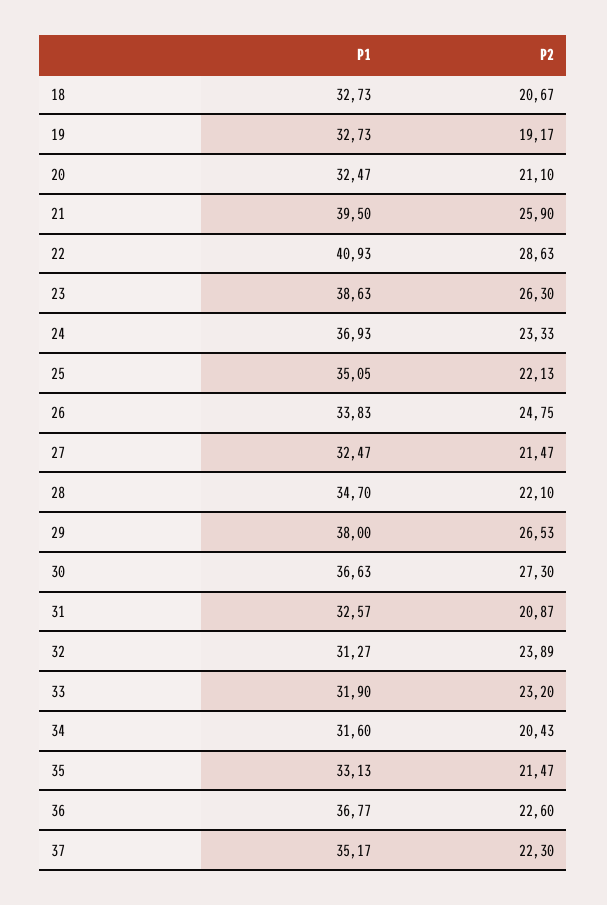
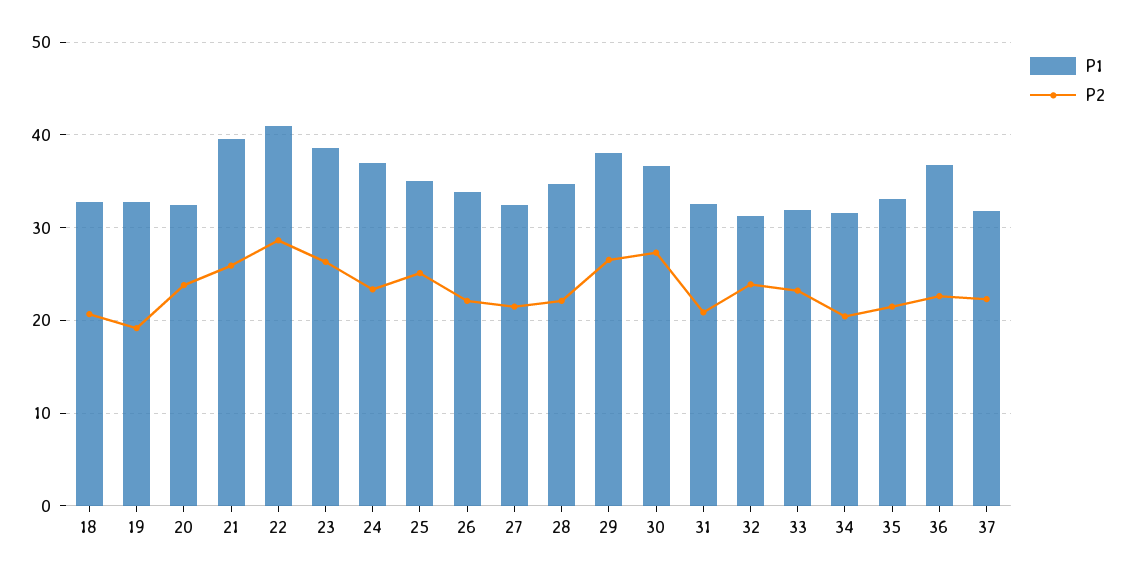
P2, 20: 21.1 -> 24
P2, 25: 22.13 -> 25
P2, 26: 24.75 -> 22
P1, 37: 35.17 -> 32

